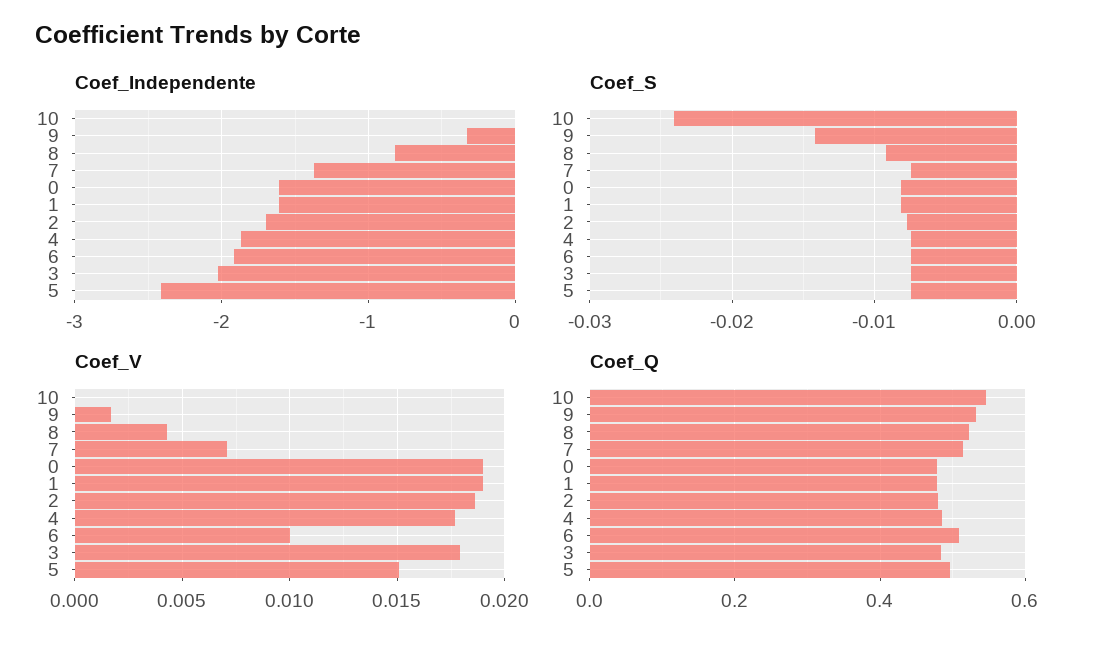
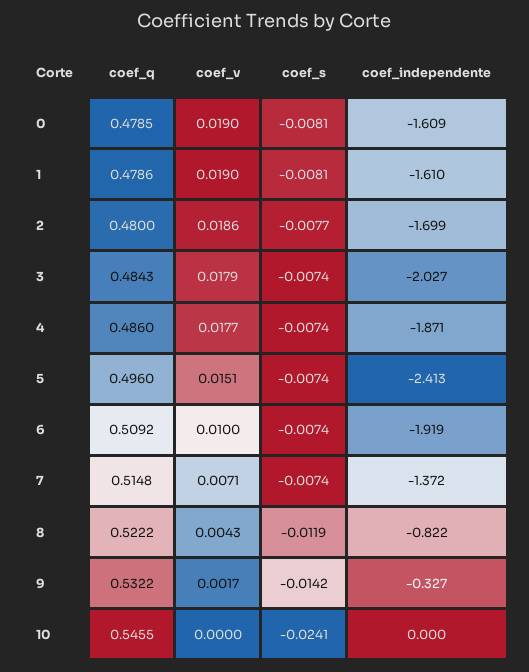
Coef_S, 8: -0.009 -> -0.0119

